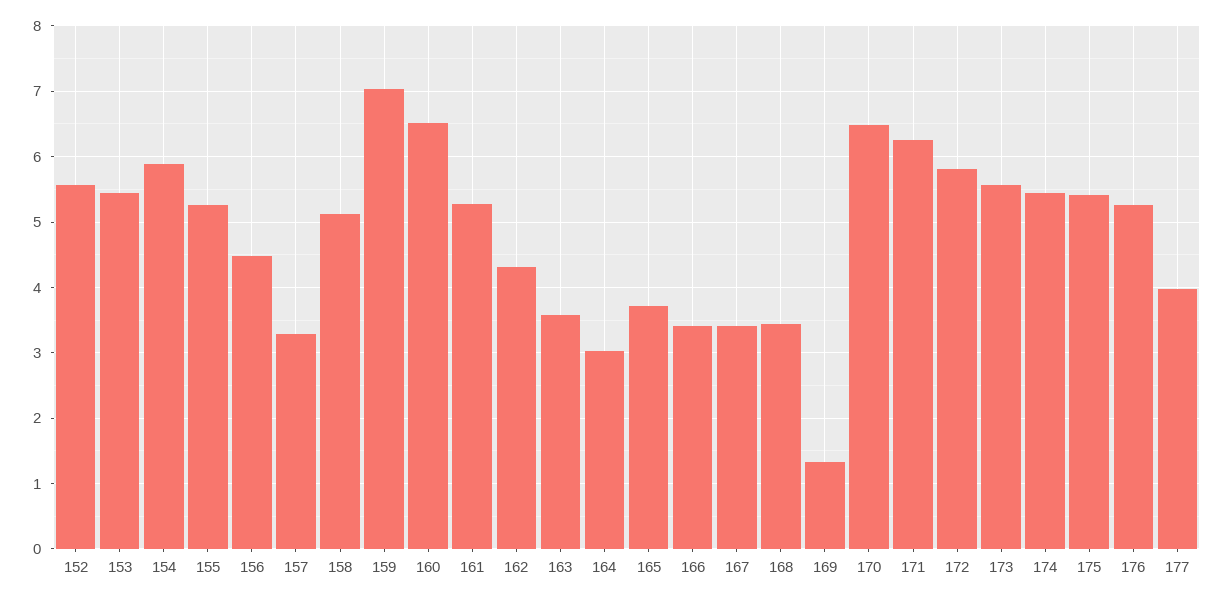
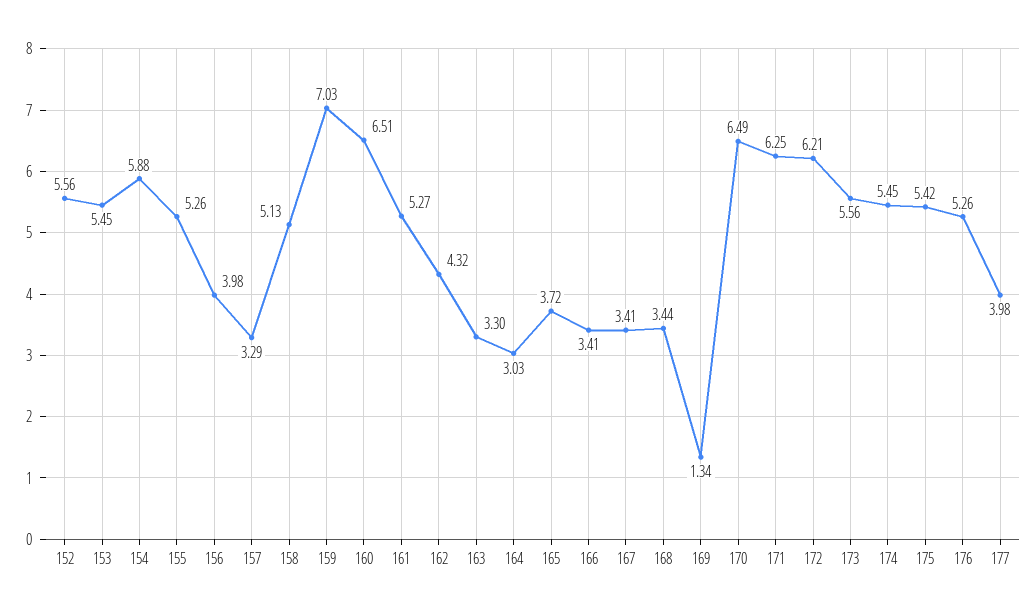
156: 4.5 -> 3.98
163: 3.6 -> 3.3
172: 5.8 -> 6.21

